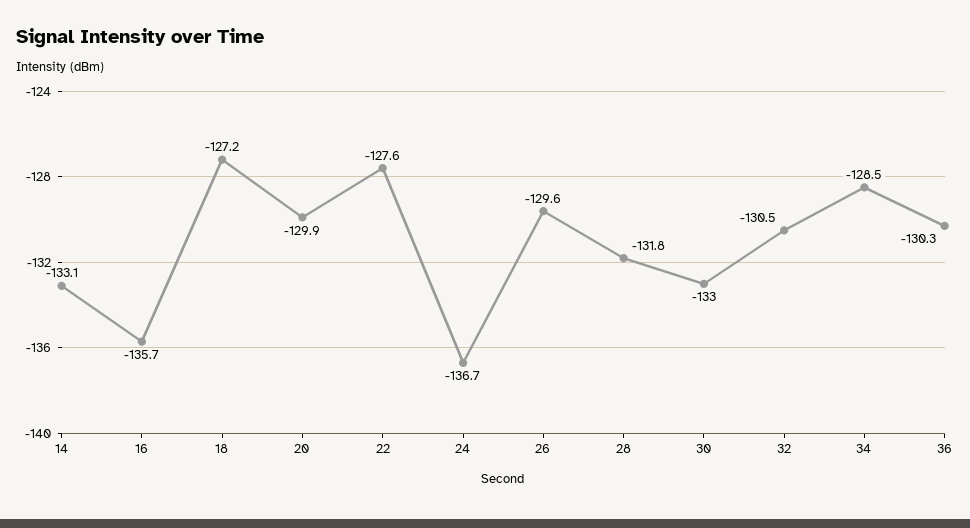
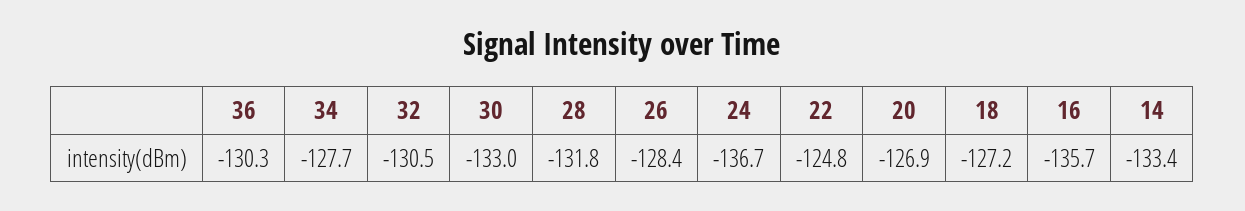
14: -133.1 -> -133.4
20: -129.9 -> -126.9
22: -127.6 -> -124.8
26: -129.6 -> -128.4
34: -128.5 -> -127.7

